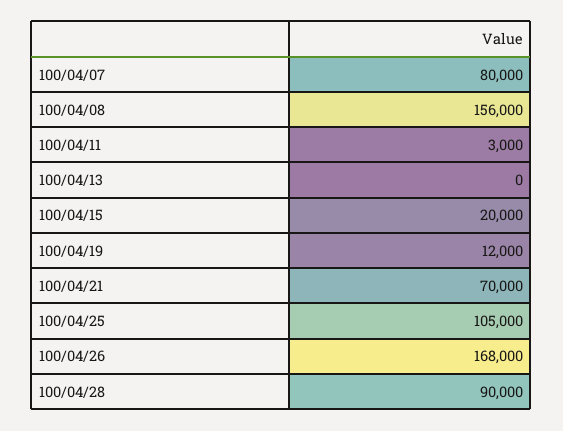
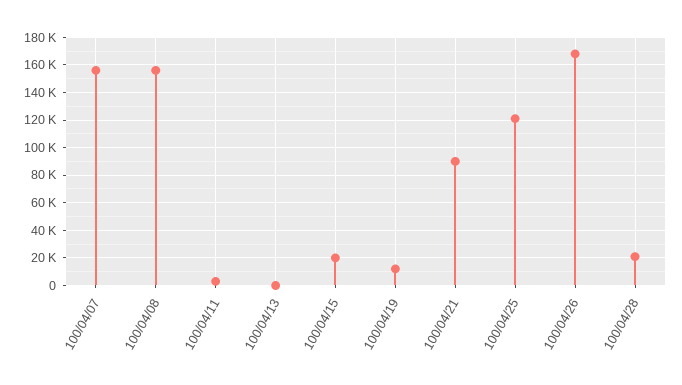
100/04/07: 80000 -> 155000
100/04/21: 70000 -> 90000
100/04/25: 105000 -> 120000
100/04/28: 90000 -> 20000

